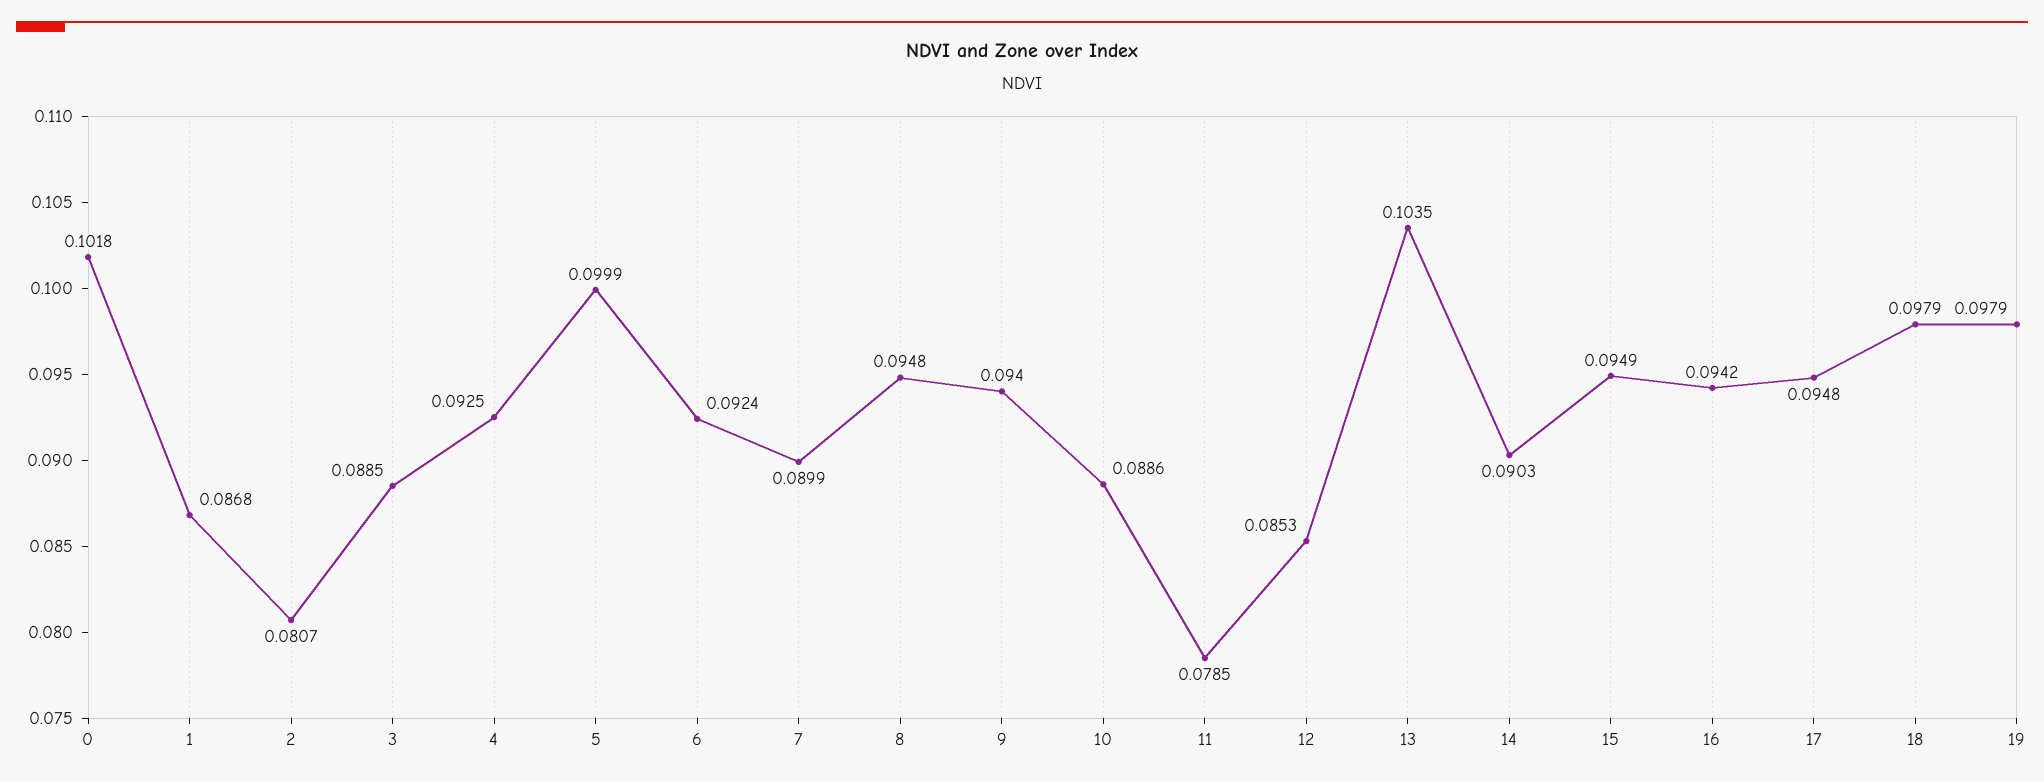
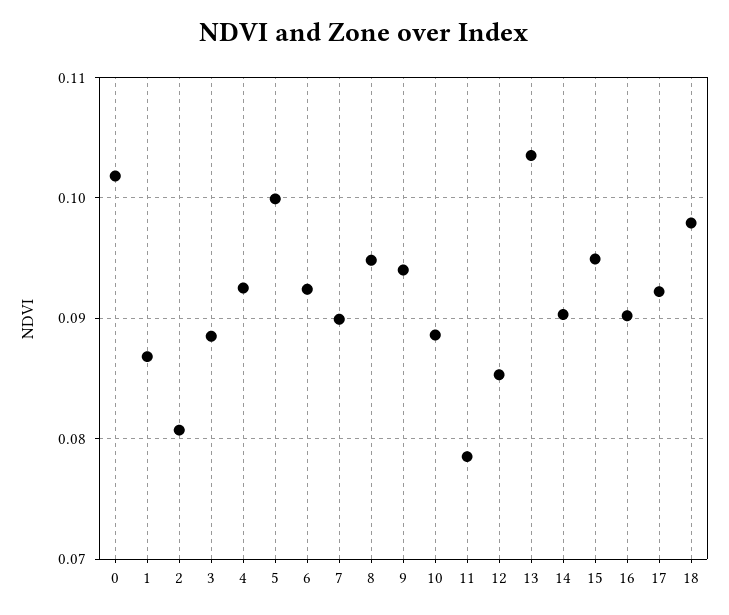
16: 0.0942 -> 0.09
17: 0.0948 -> 0.092
19: 0.0979 -> none

